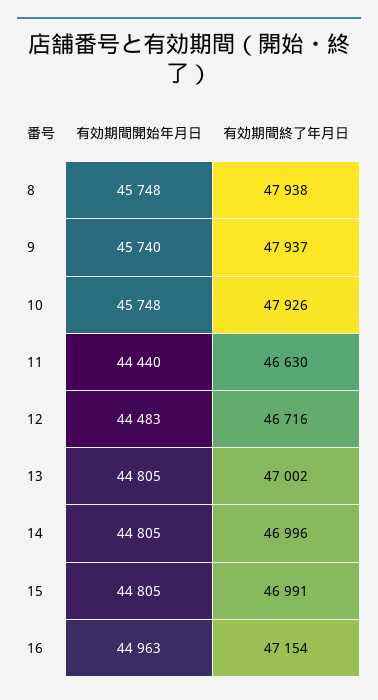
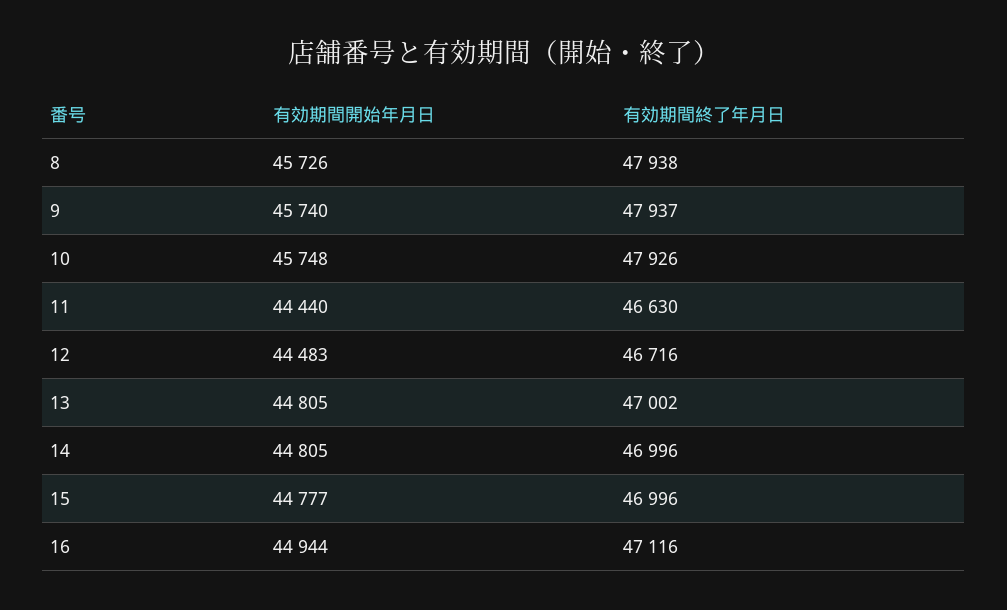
有効期間開始年月日, 8: 45748 -> 45726
有効期間開始年月日, 15: 44805 -> 44777
有効期間終了年月日, 15: 46991 -> 46996
有効期間開始年月日, 16: 44963 -> 44944
有効期間終了年月日, 16: 47154 -> 47116

